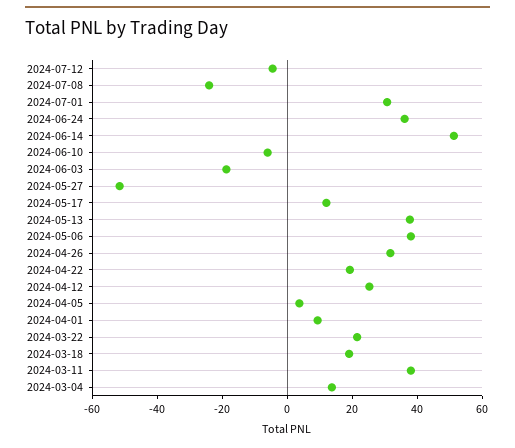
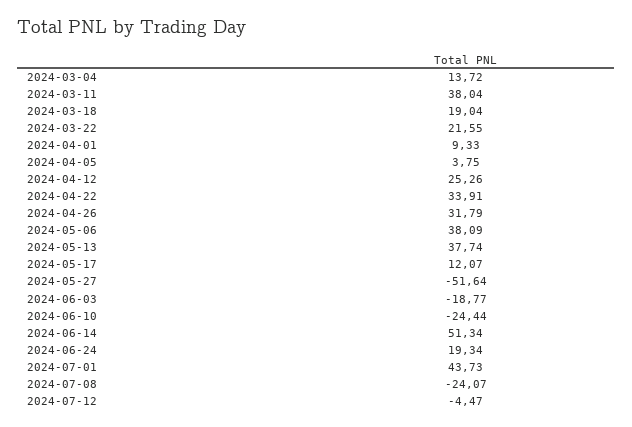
2024-07-01: 30 -> 43.73
2024-06-24: 35 -> 19.34
2024-06-10: -5 -> -24.44
2024-04-22: 20 -> 33.91

